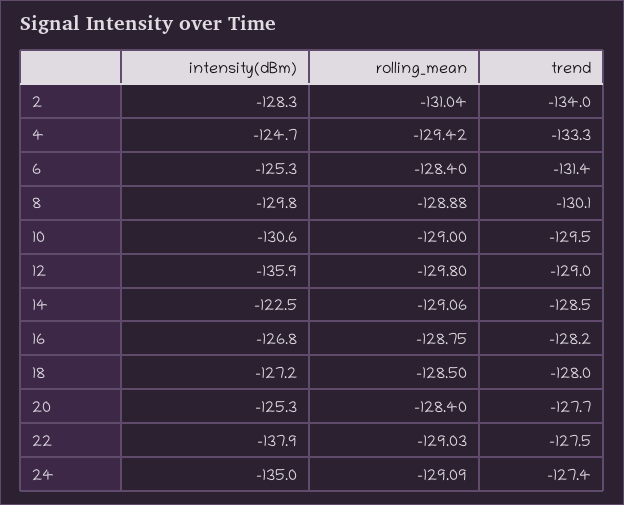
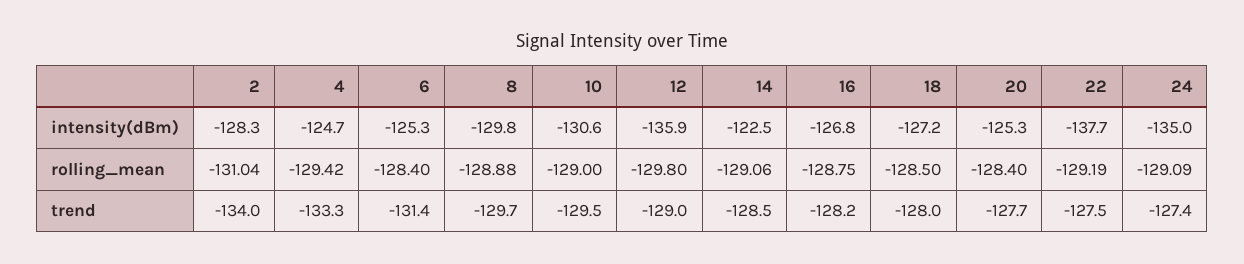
trend, 8: -130.1 -> -129.7
intensity(dBm), 22: -137.9 -> -137.7
rolling_mean, 22: -129.03 -> -129.19

